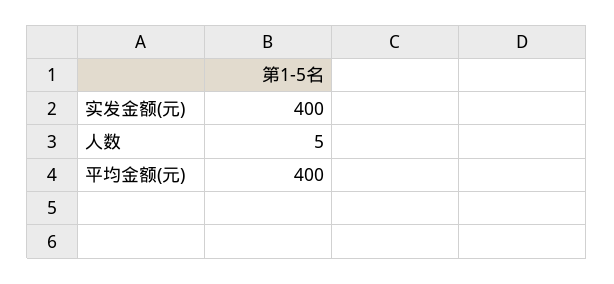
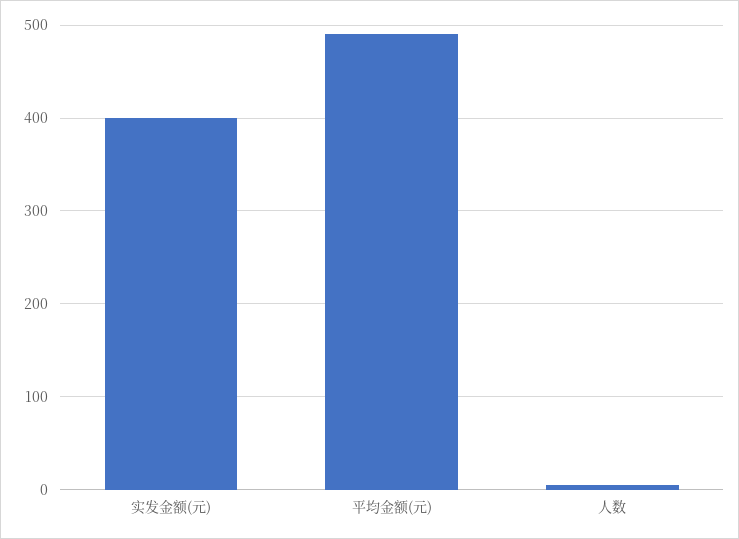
平均金额(元): 400 -> 490

